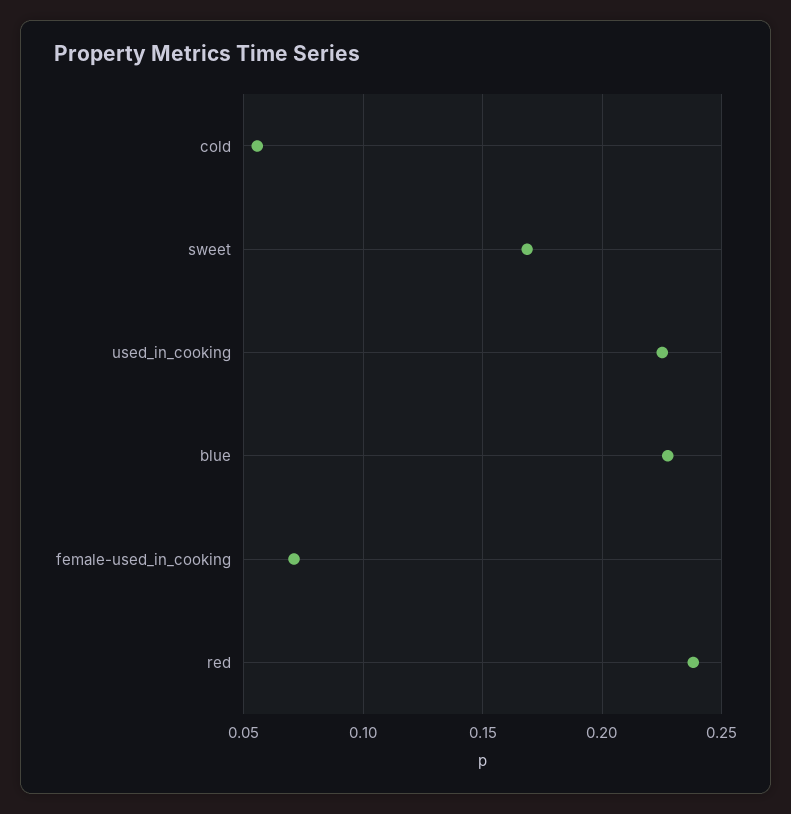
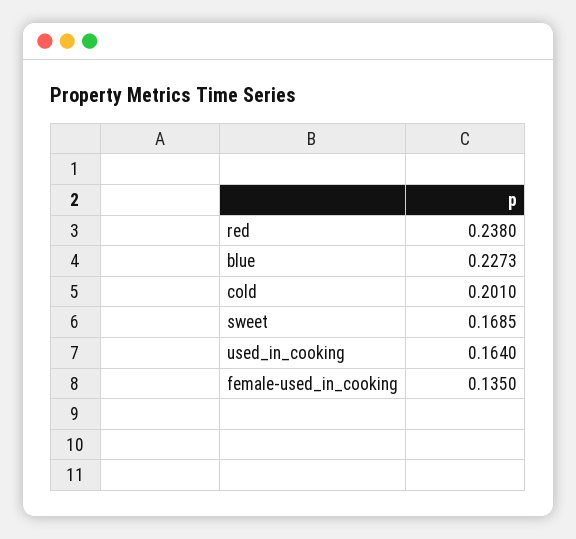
cold: 0.055 -> 0.201
used_in_cooking: 0.225 -> 0.164
female-used_in_cooking: 0.07 -> 0.135

